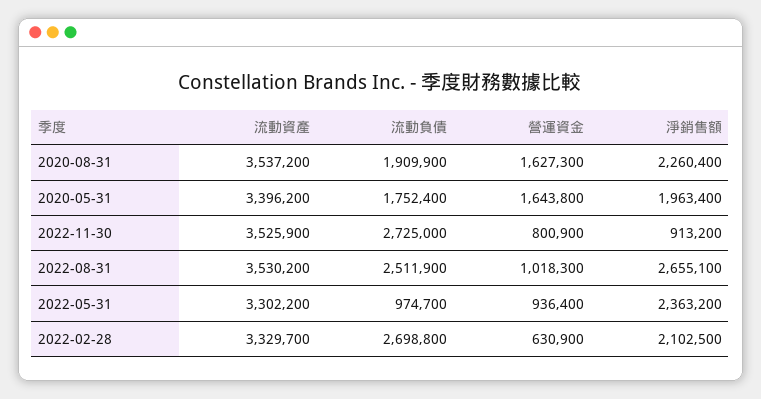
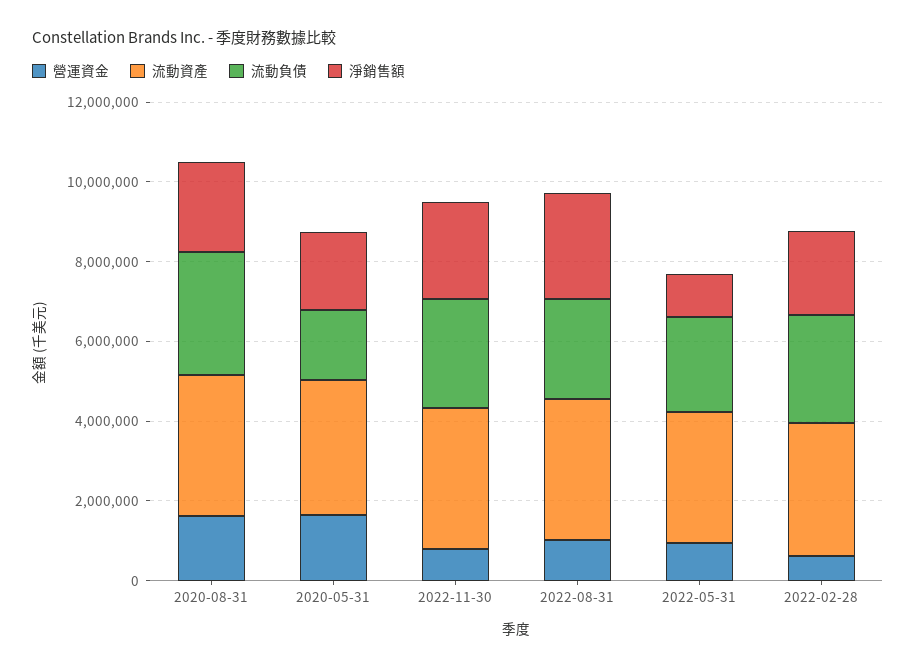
流動負債, 2020-08-31: 1909900 -> 3000000
淨銷售額, 2022-11-30: 913200 -> 2500000
流動負債, 2022-05-31: 974700 -> 2500000
淨銷售額, 2022-05-31: 2363200 -> 1000000

